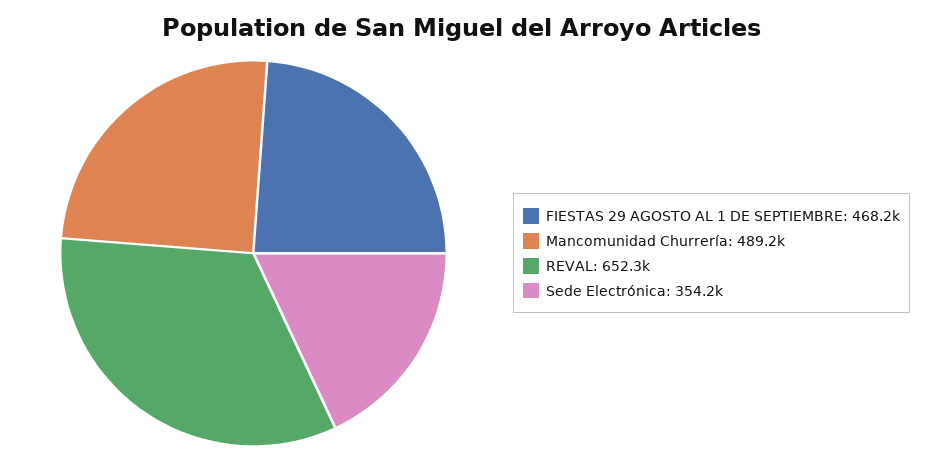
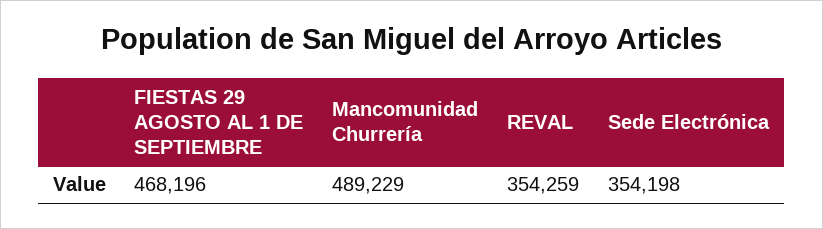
REVAL: 652300 -> 354259

